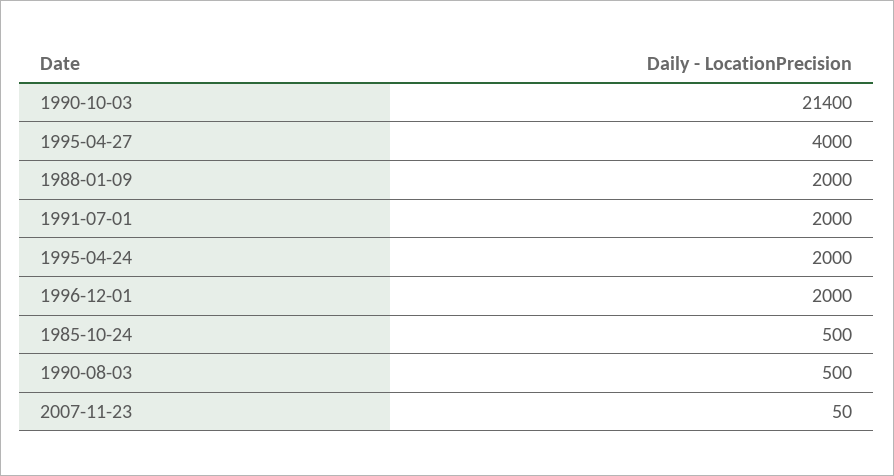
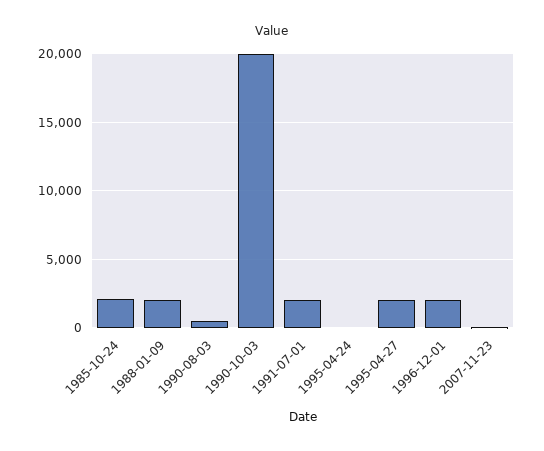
1990-10-03: 21400 -> 20000
1995-04-27: 4000 -> 2000
1995-04-24: 2000 -> 0
1985-10-24: 500 -> 2000

